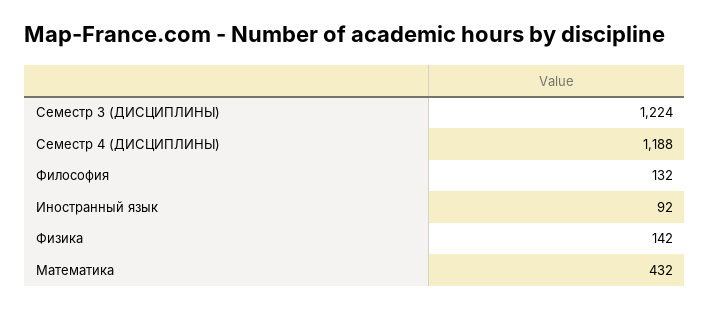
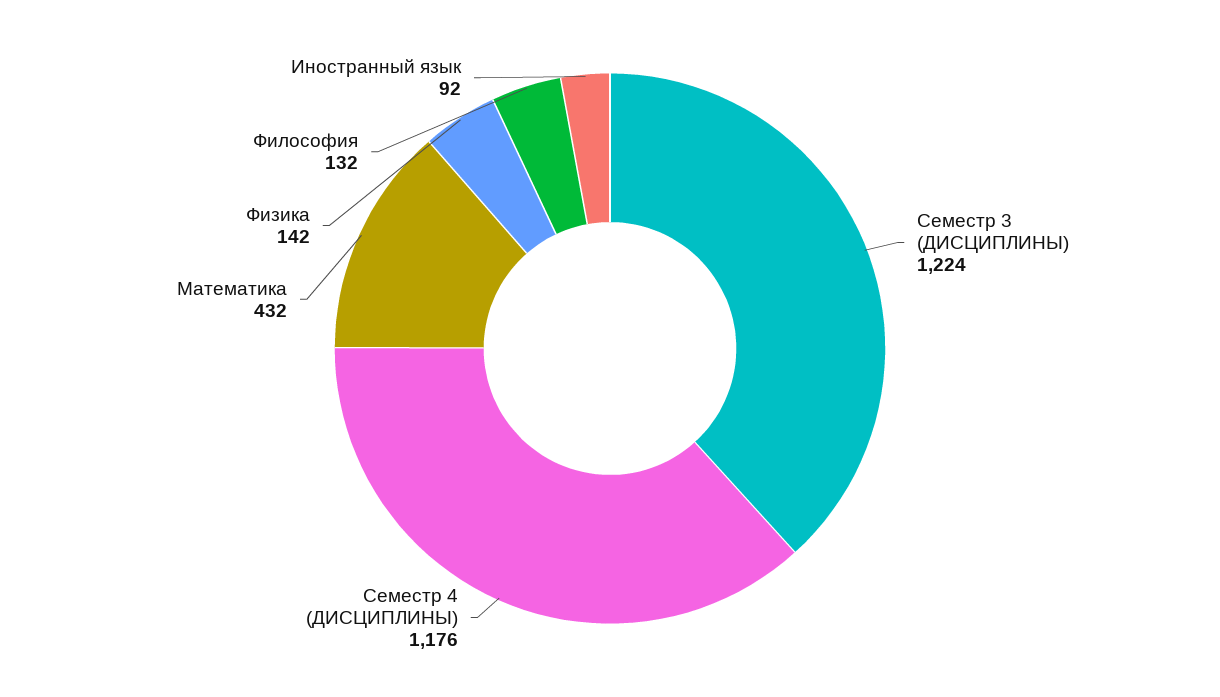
Семестр 4 (ДИСЦИПЛИНЫ): 1188 -> 1176

